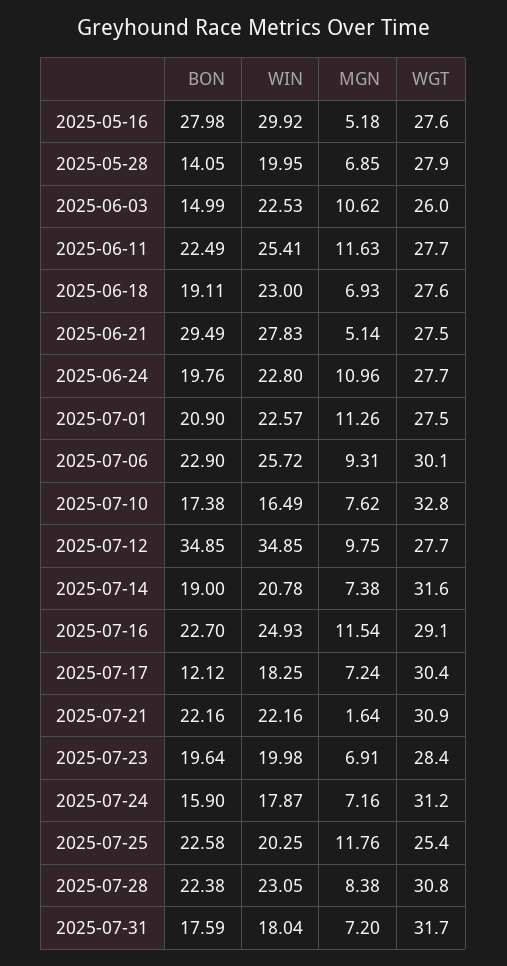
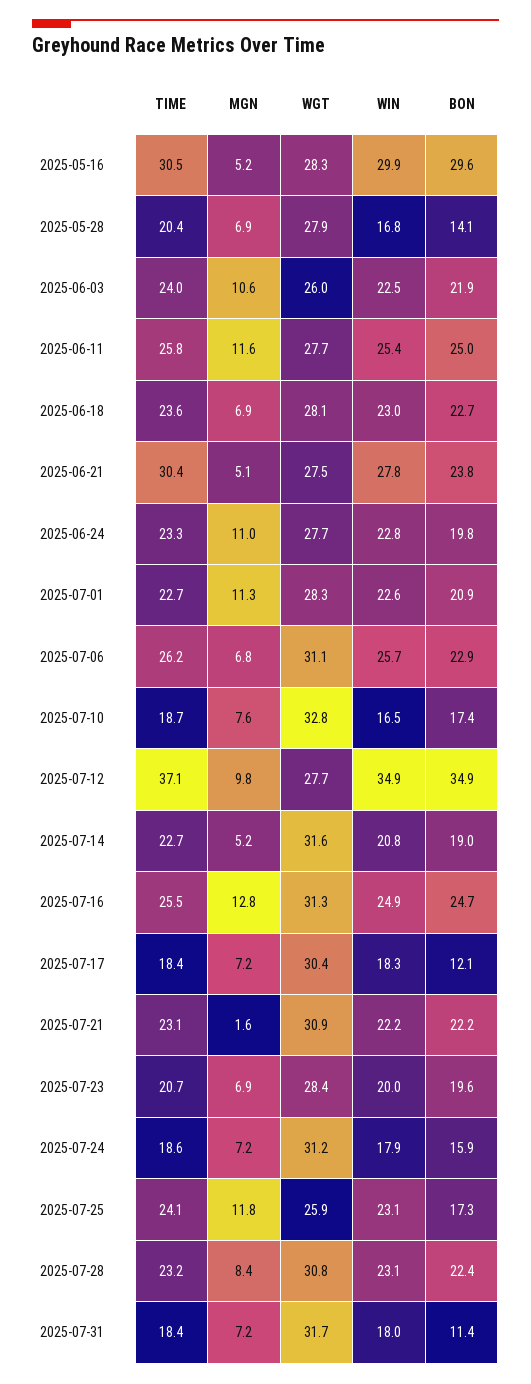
BON, 2025-05-16: 27.98 -> 29.6
WGT, 2025-05-16: 27.6 -> 28.3
WIN, 2025-05-28: 19.95 -> 16.8
BON, 2025-06-03: 14.99 -> 21.9
BON, 2025-06-11: 22.49 -> 25
BON, 2025-06-18: 19.11 -> 22.7
WGT, 2025-06-18: 27.6 -> 28.1
BON, 2025-06-21: 29.49 -> 23.8
WGT, 2025-07-01: 27.5 -> 28.3
MGN, 2025-07-06: 9.31 -> 6.8
WGT, 2025-07-06: 30.1 -> 31.1
MGN, 2025-07-14: 7.38 -> 5.2
BON, 2025-07-16: 22.7 -> 24.7
MGN, 2025-07-16: 11.54 -> 12.8
WGT, 2025-07-16: 29.1 -> 31.3
BON, 2025-07-25: 22.58 -> 17.3
WIN, 2025-07-25: 20.25 -> 23.1
WGT, 2025-07-25: 25.4 -> 25.9
BON, 2025-07-31: 17.59 -> 11.4
TIME, 2025-05-16: none -> 30.5
TIME, 2025-05-28: none -> 20.4
TIME, 2025-06-03: none -> 24
TIME, 2025-06-11: none -> 25.8
TIME, 2025-06-18: none -> 23.6
TIME, 2025-06-21: none -> 30.4
TIME, 2025-06-24: none -> 23.3
TIME, 2025-07-01: none -> 22.7
TIME, 2025-07-06: none -> 26.2
TIME, 2025-07-10: none -> 18.7
TIME, 2025-07-12: none -> 37.1
TIME, 2025-07-14: none -> 22.7
TIME, 2025-07-16: none -> 25.5
TIME, 2025-07-17: none -> 18.4
TIME, 2025-07-21: none -> 23.1
TIME, 2025-07-23: none -> 20.7
TIME, 2025-07-24: none -> 18.6
TIME, 2025-07-25: none -> 24.1
TIME, 2025-07-28: none -> 23.2
TIME, 2025-07-31: none -> 18.4

